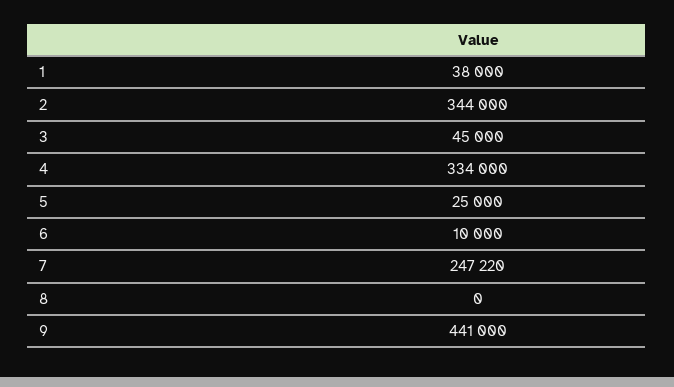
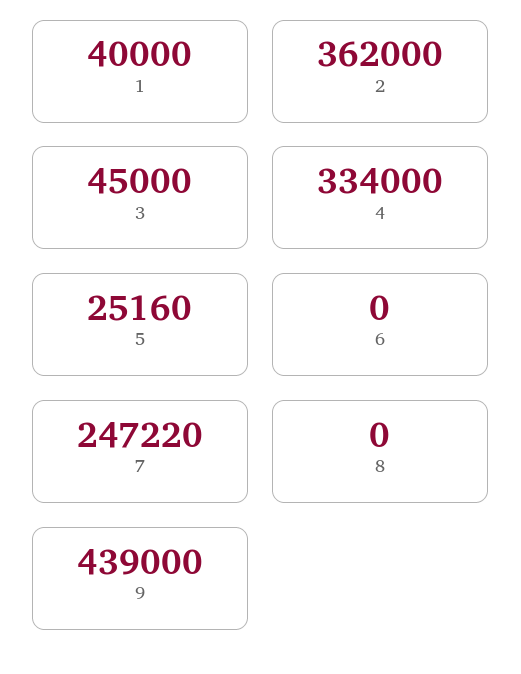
1: 38000 -> 40000
2: 344000 -> 362000
5: 25000 -> 25160
6: 10000 -> 0
9: 441000 -> 439000

